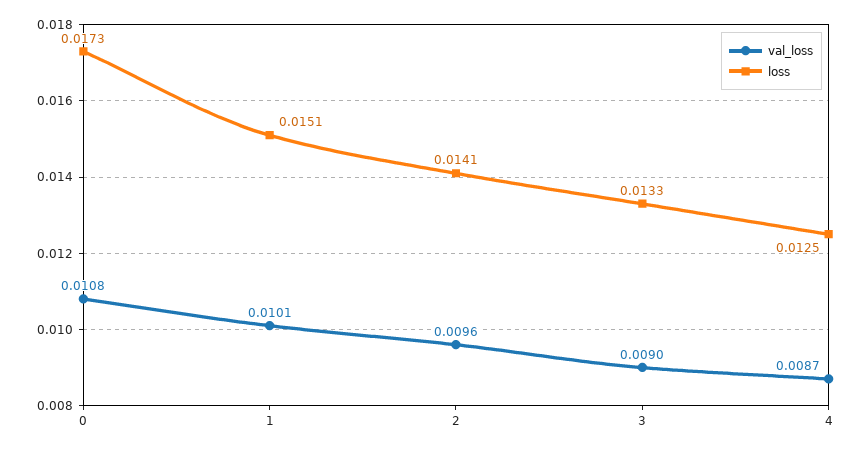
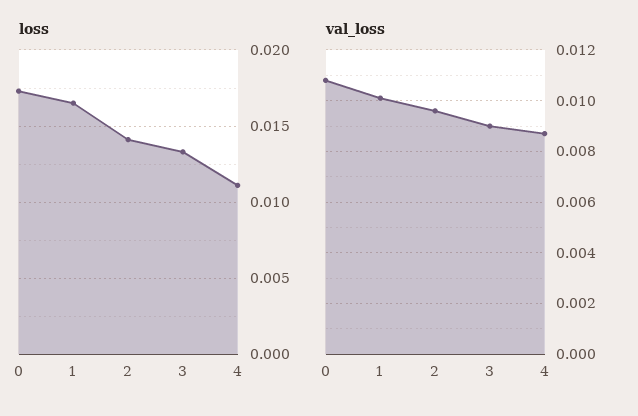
loss, 1: 0.0151 -> 0.0165
loss, 4: 0.0125 -> 0.011

